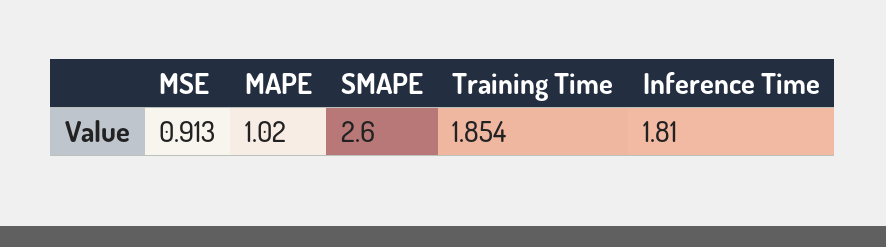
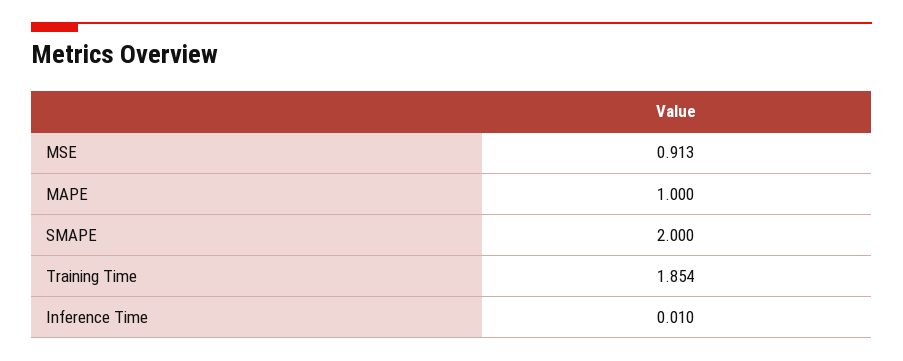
MAPE: 1.02 -> 1
SMAPE: 2.6 -> 2
Inference Time: 1.81 -> 0.01

